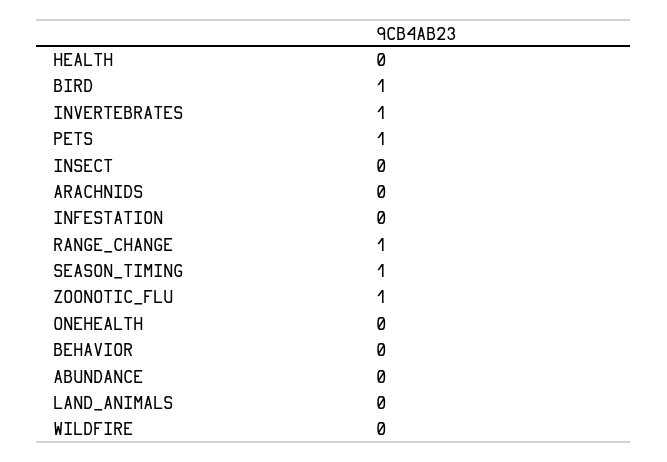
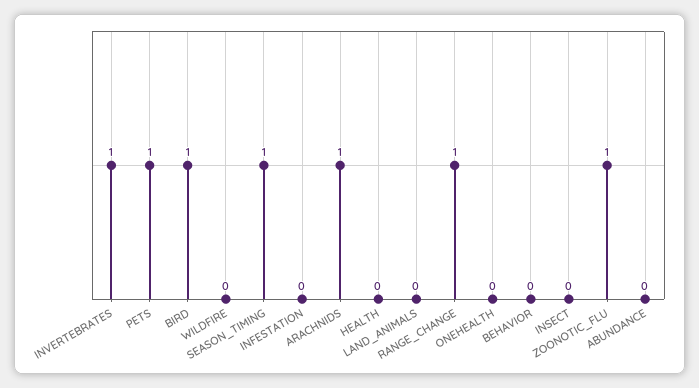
ARACHNIDS: 0 -> 1

